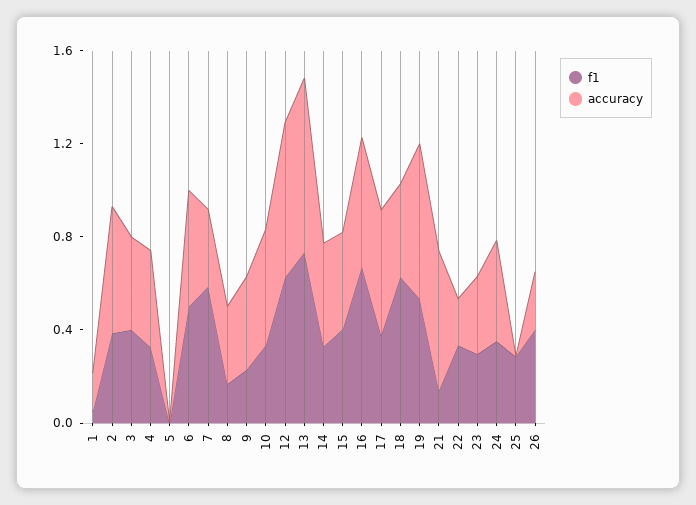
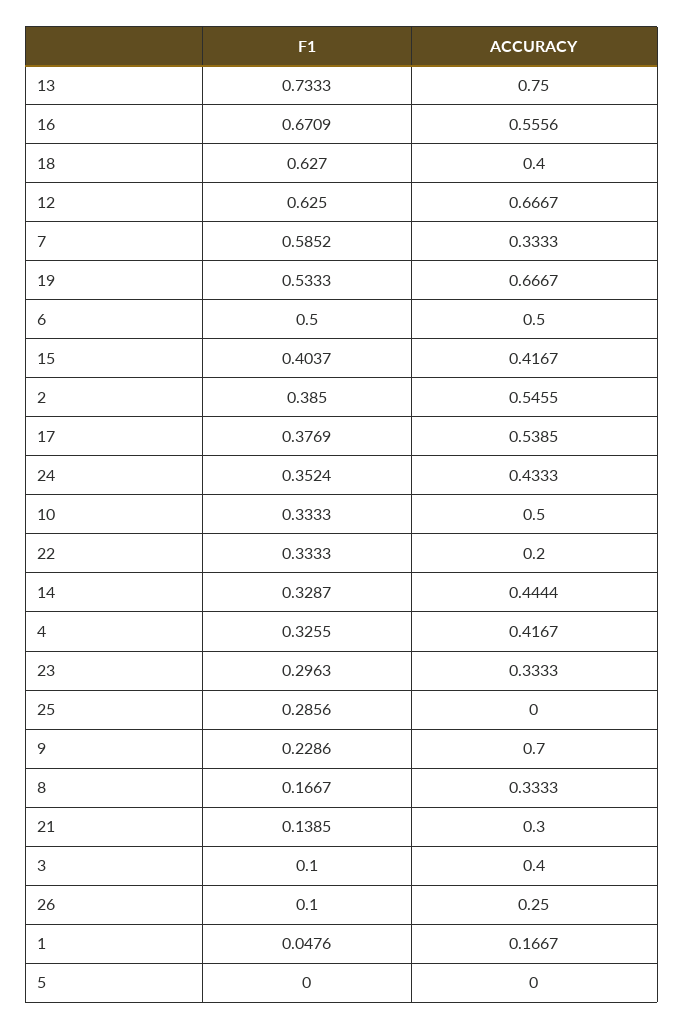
f1, 3: 0.4 -> 0.1
accuracy, 9: 0.4 -> 0.7
accuracy, 21: 0.6 -> 0.3
f1, 26: 0.4 -> 0.1

